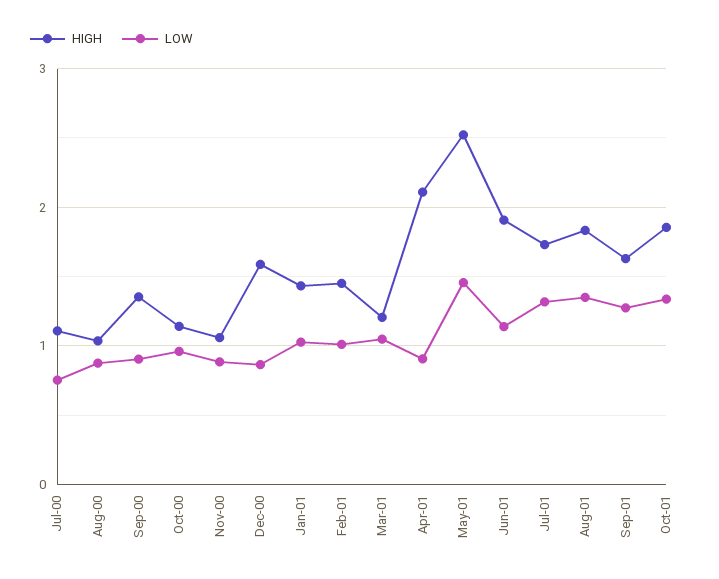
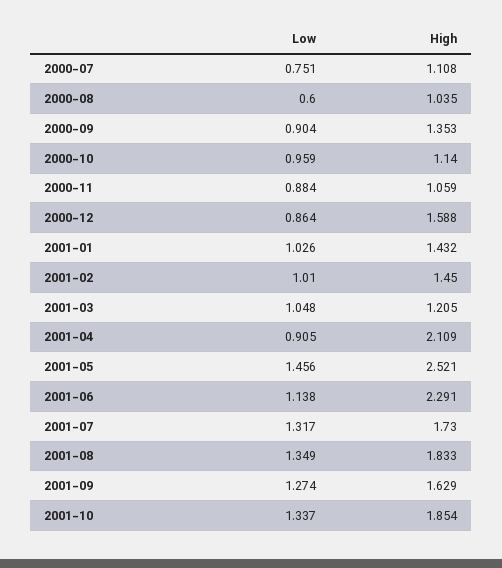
LOW, Aug-00: 0.9 -> 0.6
HIGH, Jun-01: 1.9 -> 2.291

